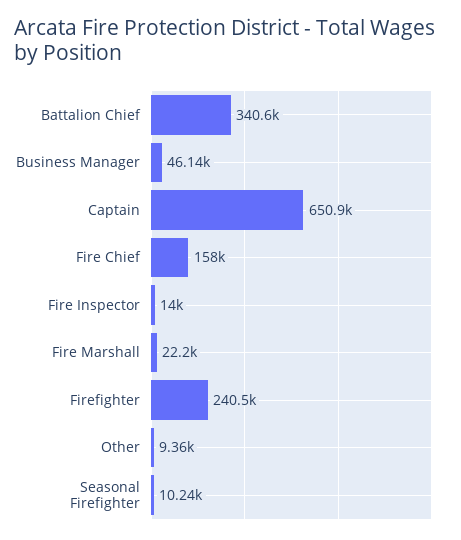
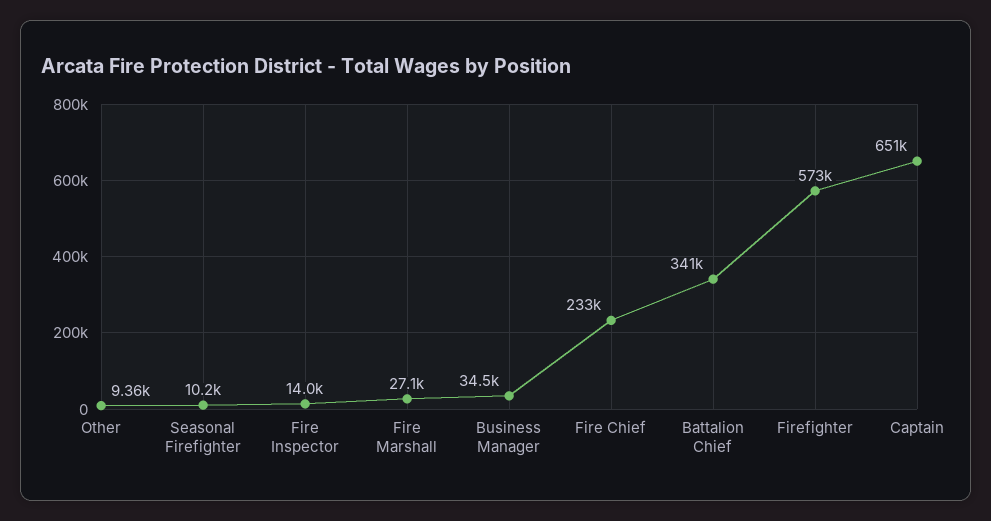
Business Manager: 46140 -> 34500
Fire Chief: 158000 -> 233000
Fire Marshall: 22200 -> 27100
Firefighter: 240500 -> 573000

